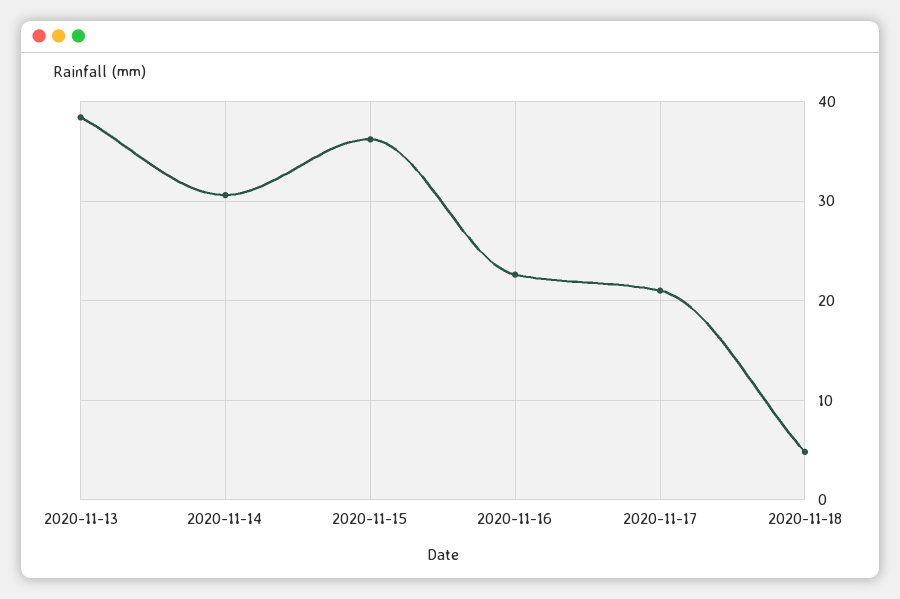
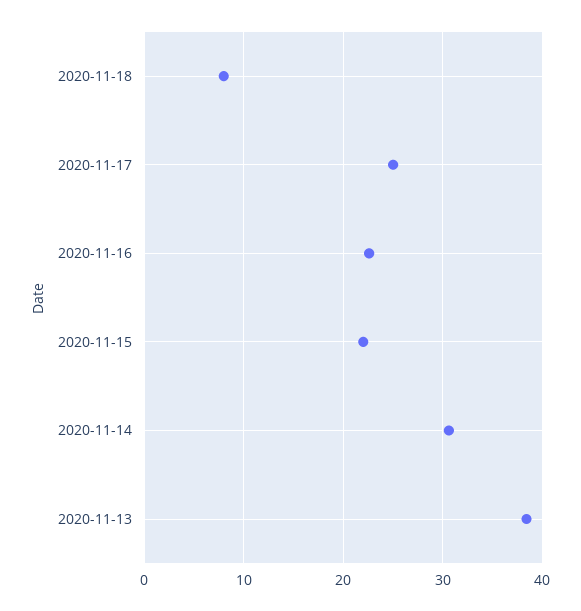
2020-11-15: 36 -> 22
2020-11-17: 21 -> 25
2020-11-18: 5 -> 8

